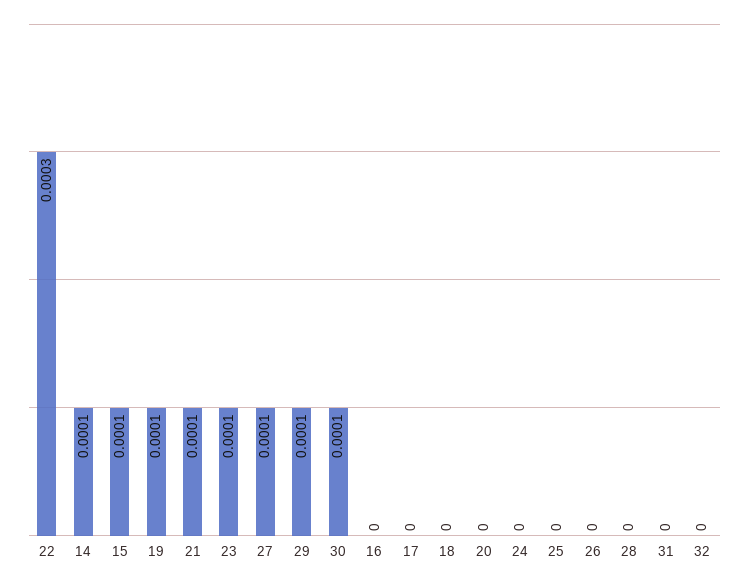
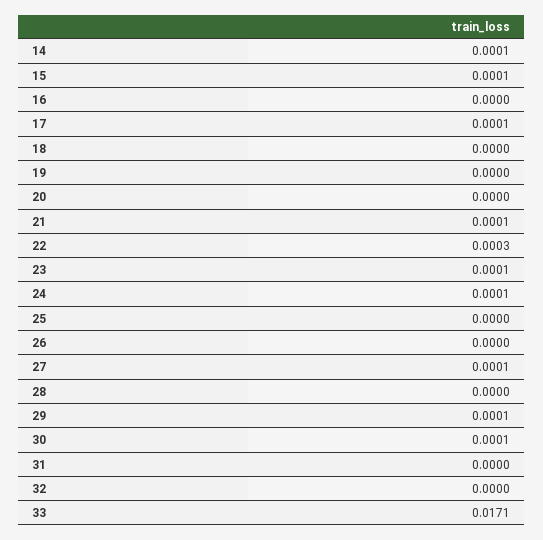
19: 0.0001 -> 0
17: 0 -> 0.0001
24: 0 -> 0.0001
33: none -> 0.0171

